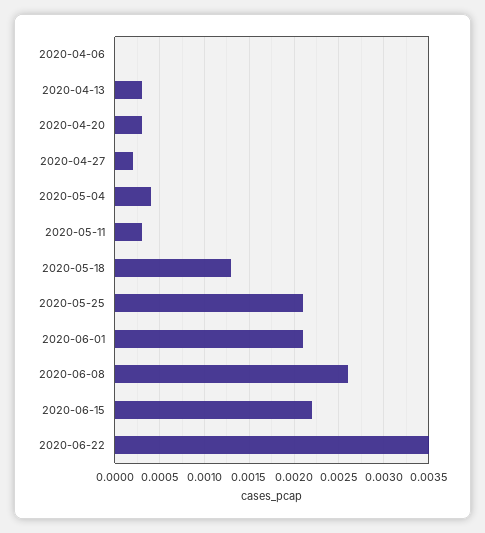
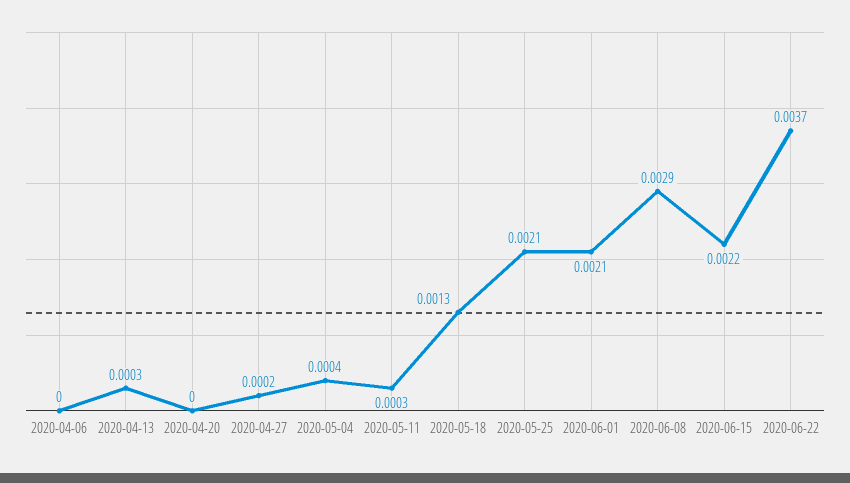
2020-04-20: 0.0003 -> 0
2020-06-08: 0.0026 -> 0.0029
2020-06-22: 0.0035 -> 0.0037

